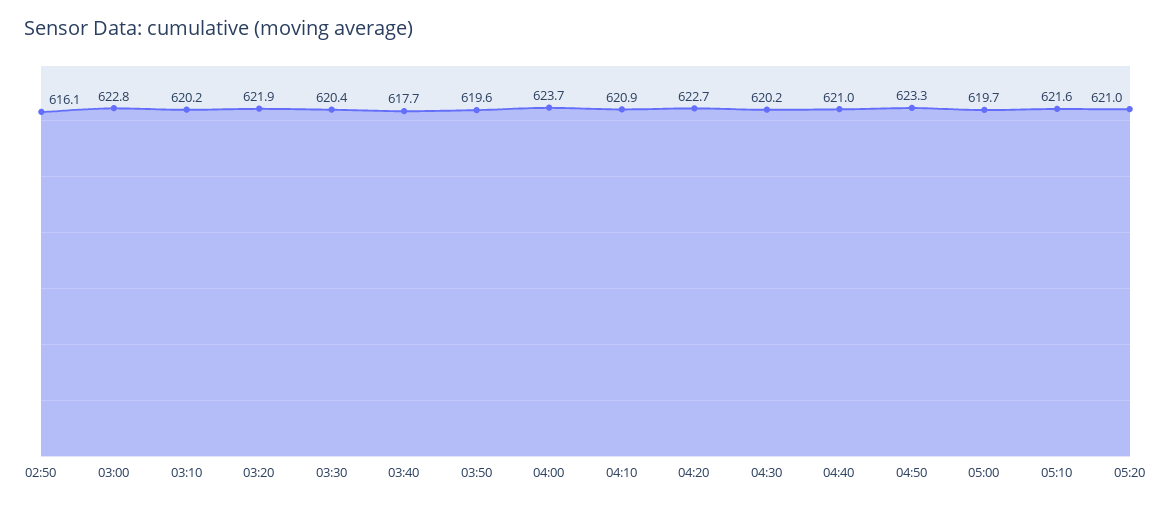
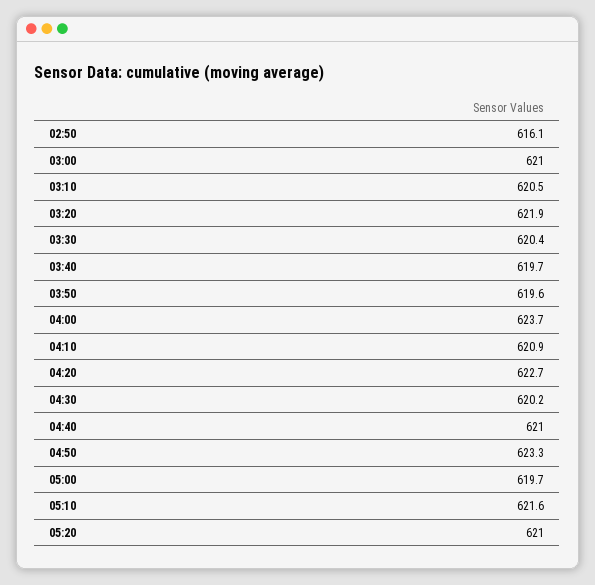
03:00: 622.8 -> 621
03:10: 620.2 -> 620.5
03:40: 617.7 -> 619.7

